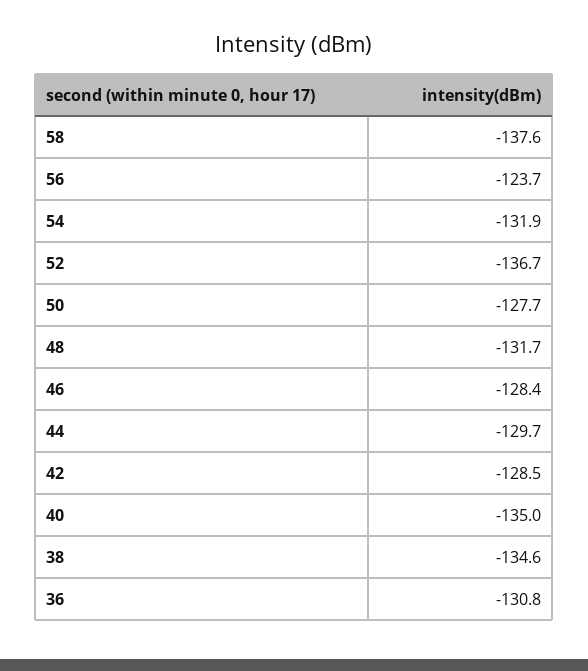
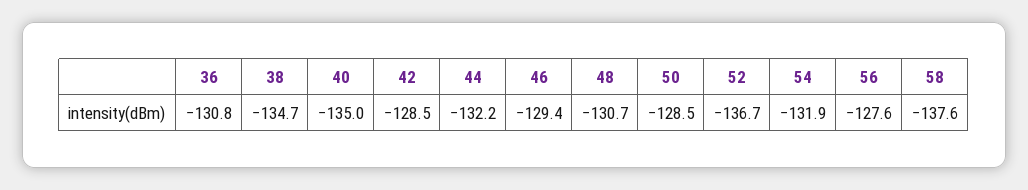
56: -123.7 -> -127.6
50: -127.7 -> -128.5
48: -131.7 -> -130.7
46: -128.4 -> -129.4
44: -129.7 -> -132.2
38: -134.6 -> -134.7

